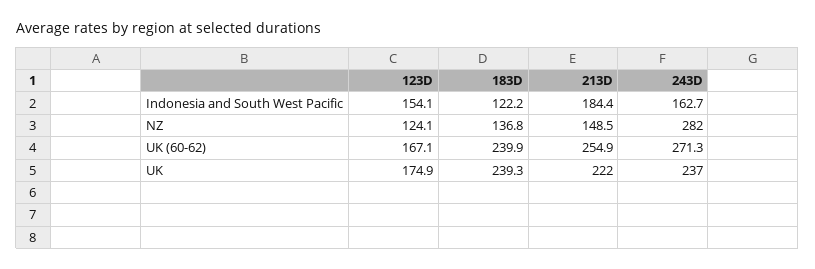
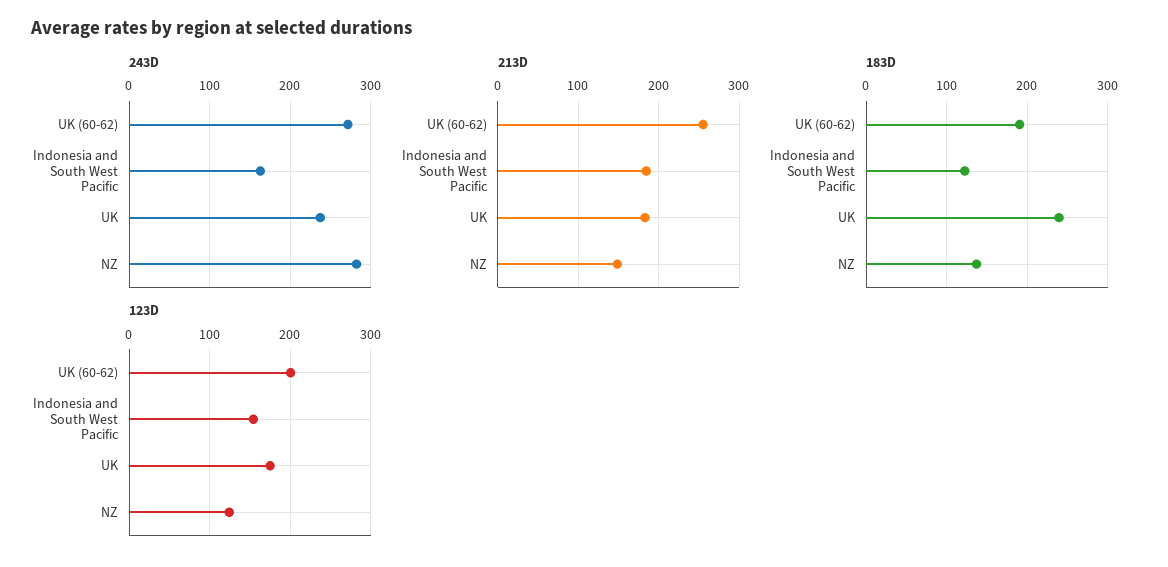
123D, UK (60-62): 167.1 -> 200
183D, UK (60-62): 239.9 -> 190
213D, UK: 222 -> 180

